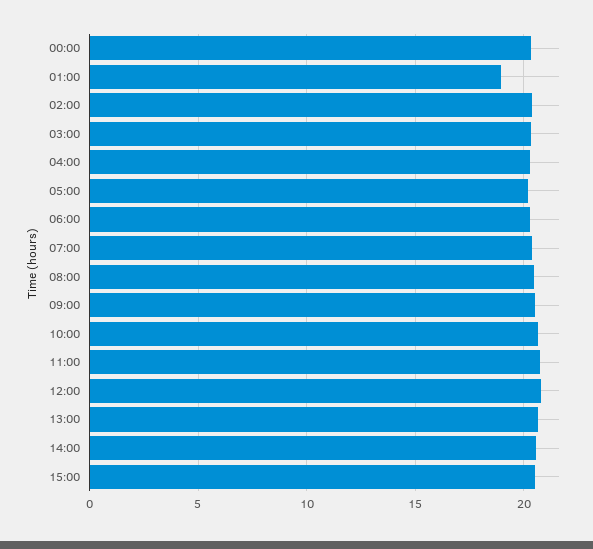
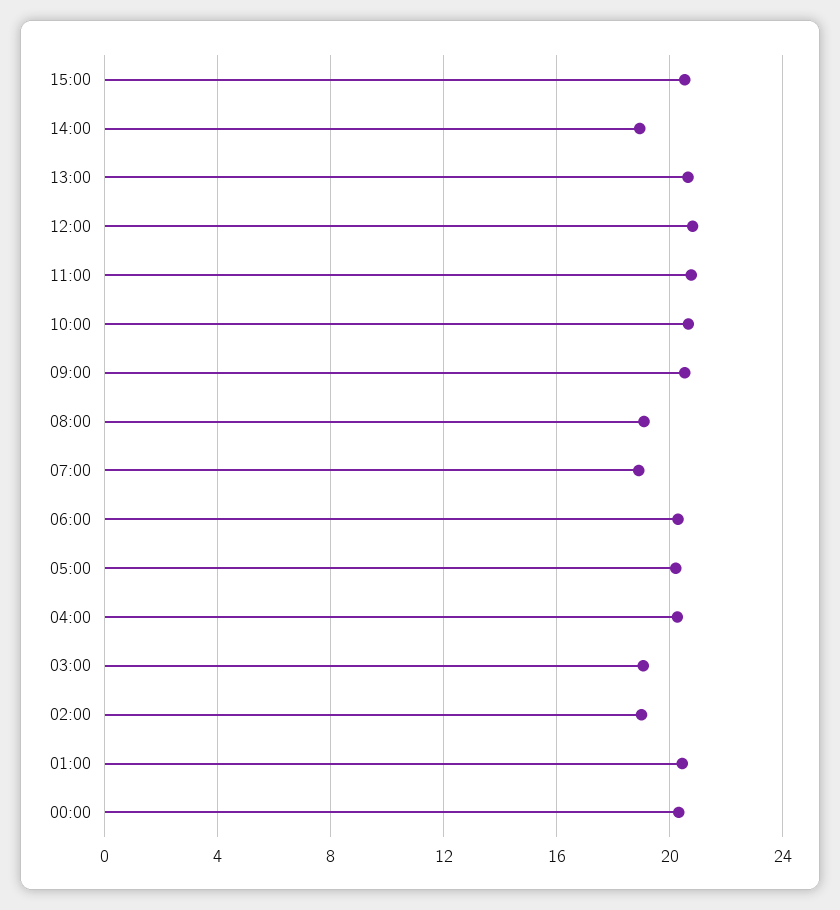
01:00: 19 -> 20.5
02:00: 20.5 -> 19
03:00: 20.5 -> 19
07:00: 20.5 -> 19
08:00: 20.5 -> 19
14:00: 20.5 -> 19

